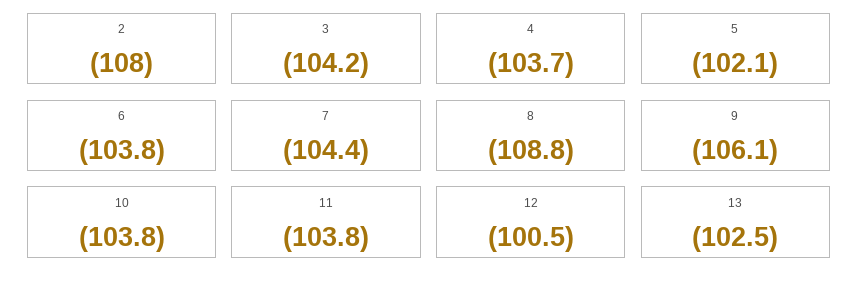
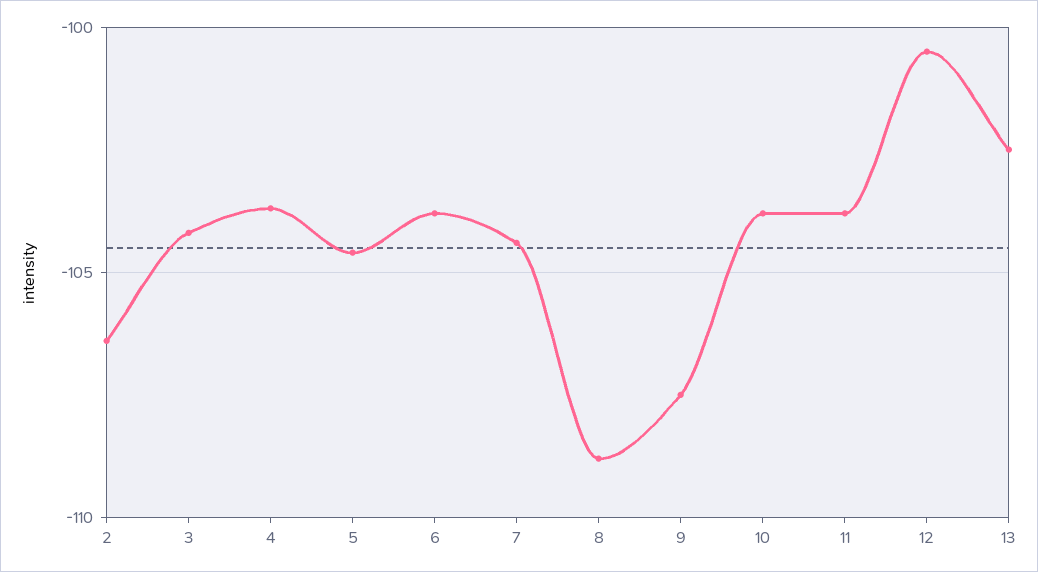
2: -108 -> -106.5
5: -102.1 -> -104.5
9: -106.1 -> -107.5

